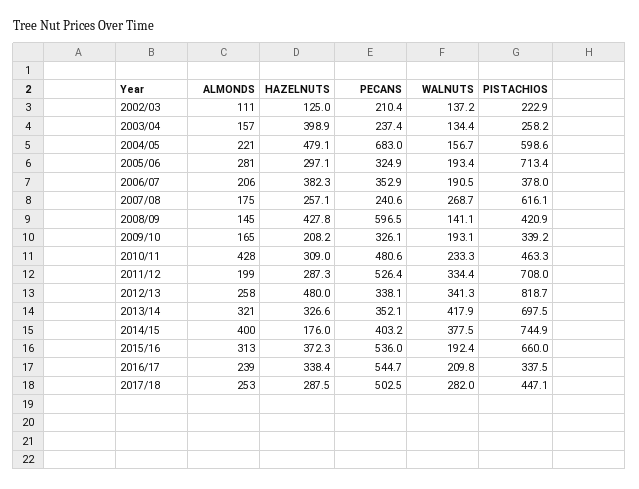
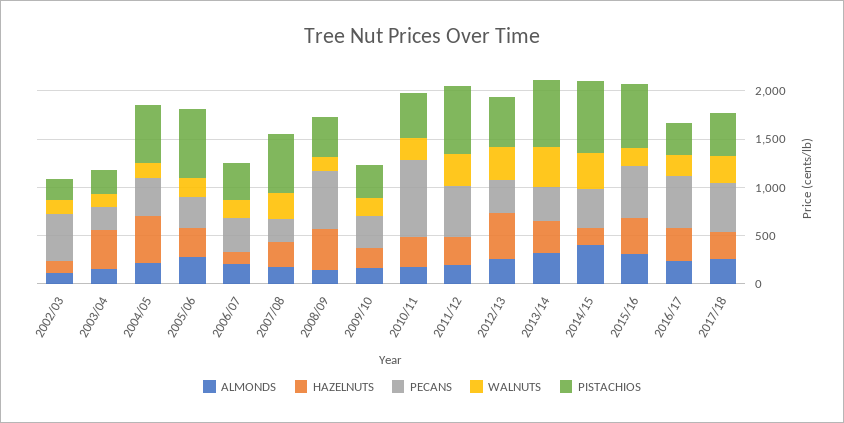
PECANS, 2002/03: 210.4 -> 500
PECANS, 2004/05: 683 -> 400
HAZELNUTS, 2006/07: 382.3 -> 100
ALMONDS, 2010/11: 428 -> 200
PECANS, 2010/11: 480.6 -> 800
PISTACHIOS, 2012/13: 818.7 -> 500

